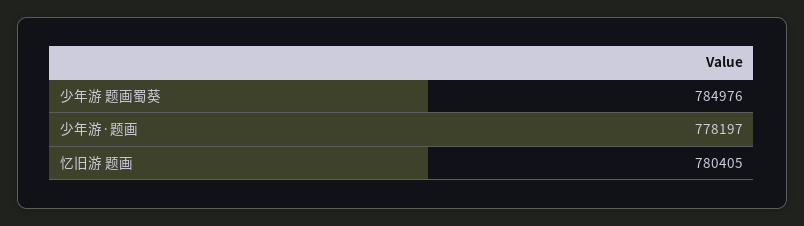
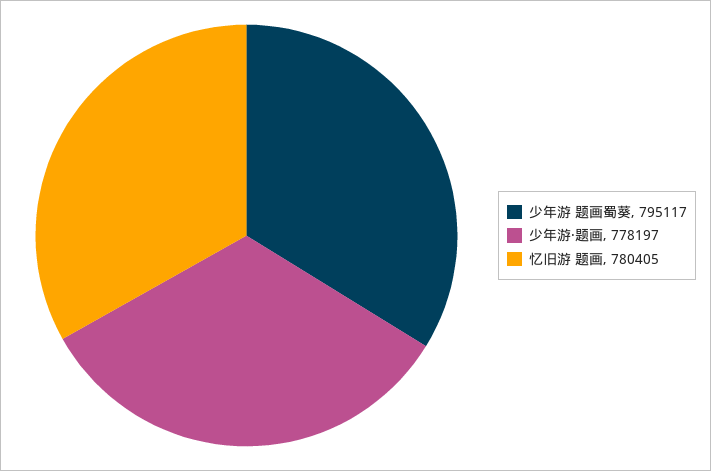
少年游 题画蜀葵: 784976 -> 795117

